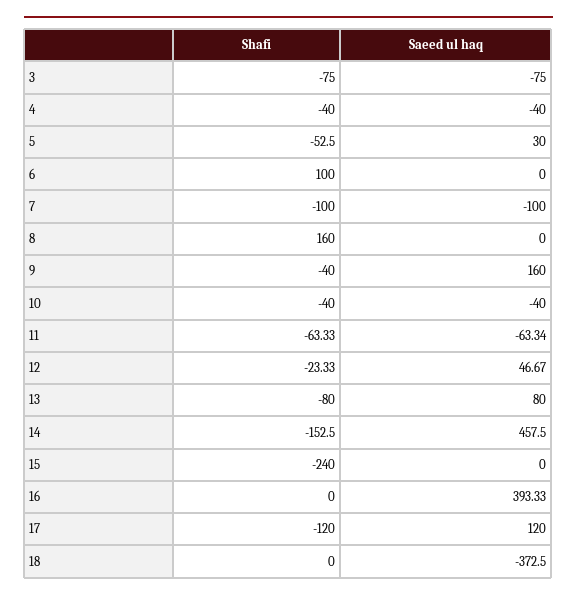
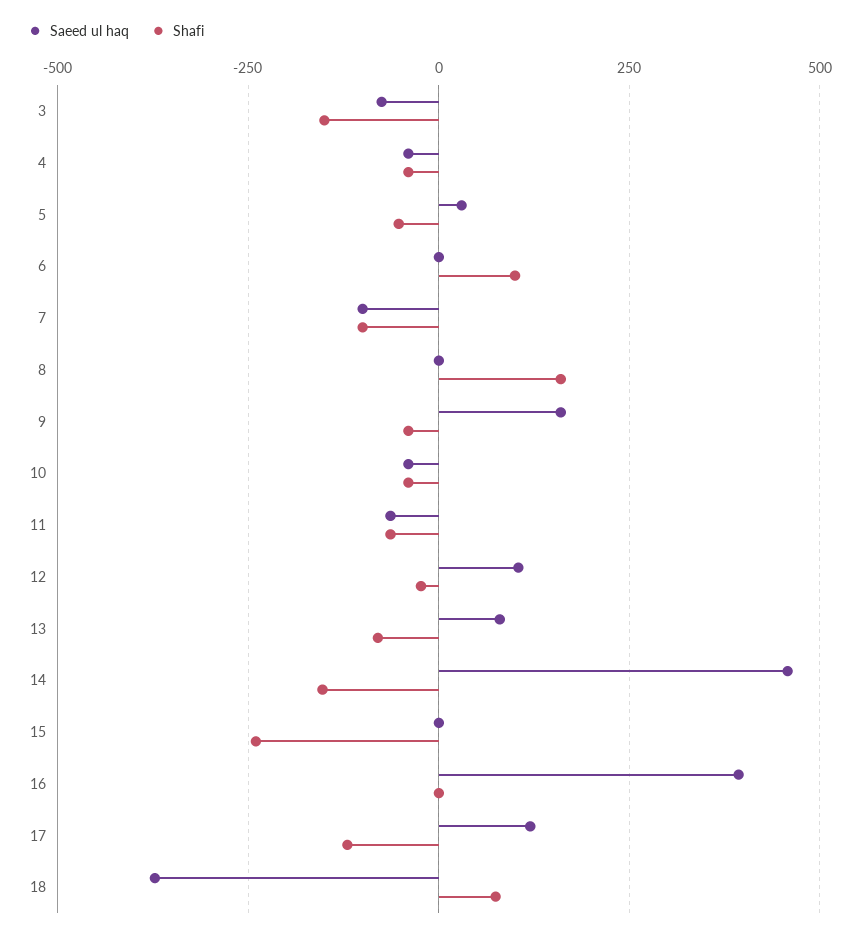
Shafi, 3: -75 -> -150
Saeed ul haq, 12: 46.67 -> 100
Shafi, 18: 0 -> 75

